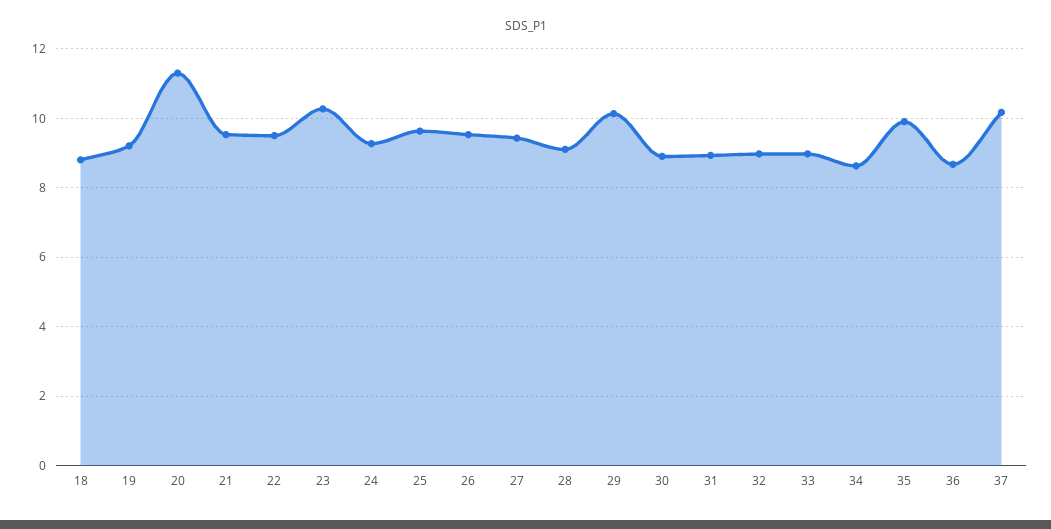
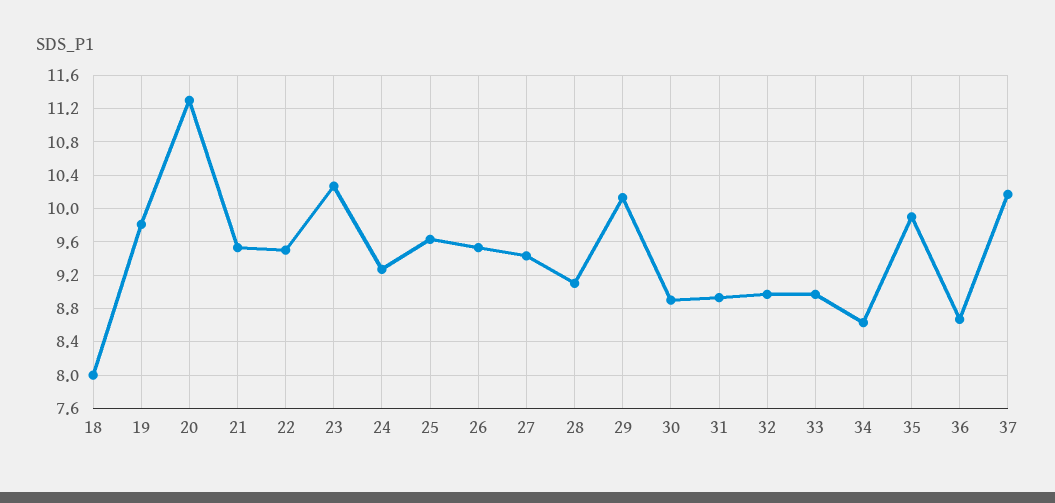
18: 8.8 -> 8
19: 9.2 -> 9.8

